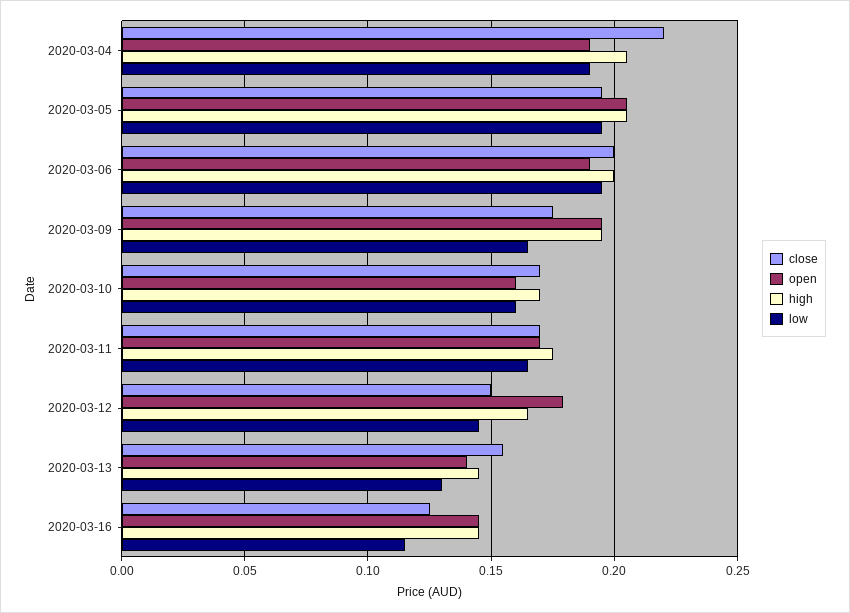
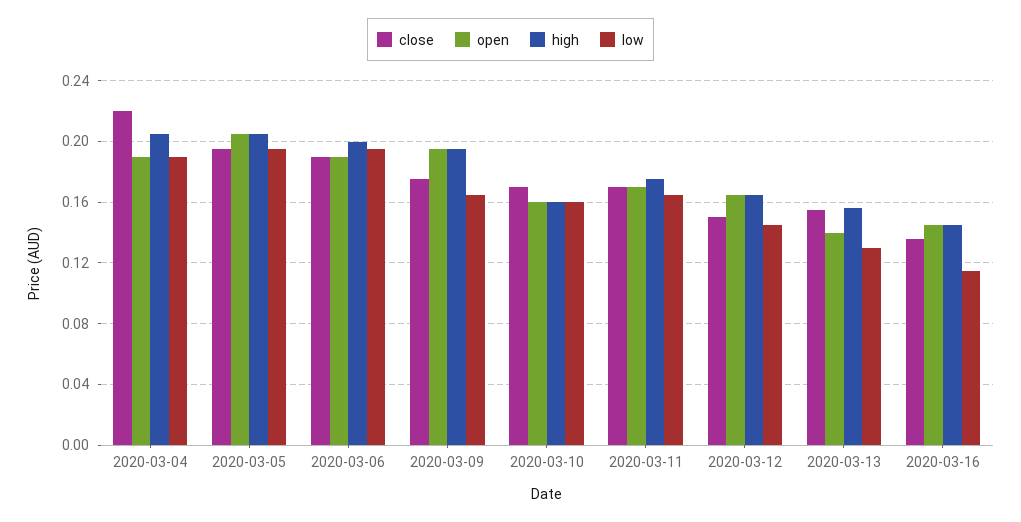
close, 2020-03-06: 0.2 -> 0.19
high, 2020-03-10: 0.17 -> 0.16
open, 2020-03-12: 0.18 -> 0.165
high, 2020-03-13: 0.145 -> 0.155
close, 2020-03-16: 0.125 -> 0.135

